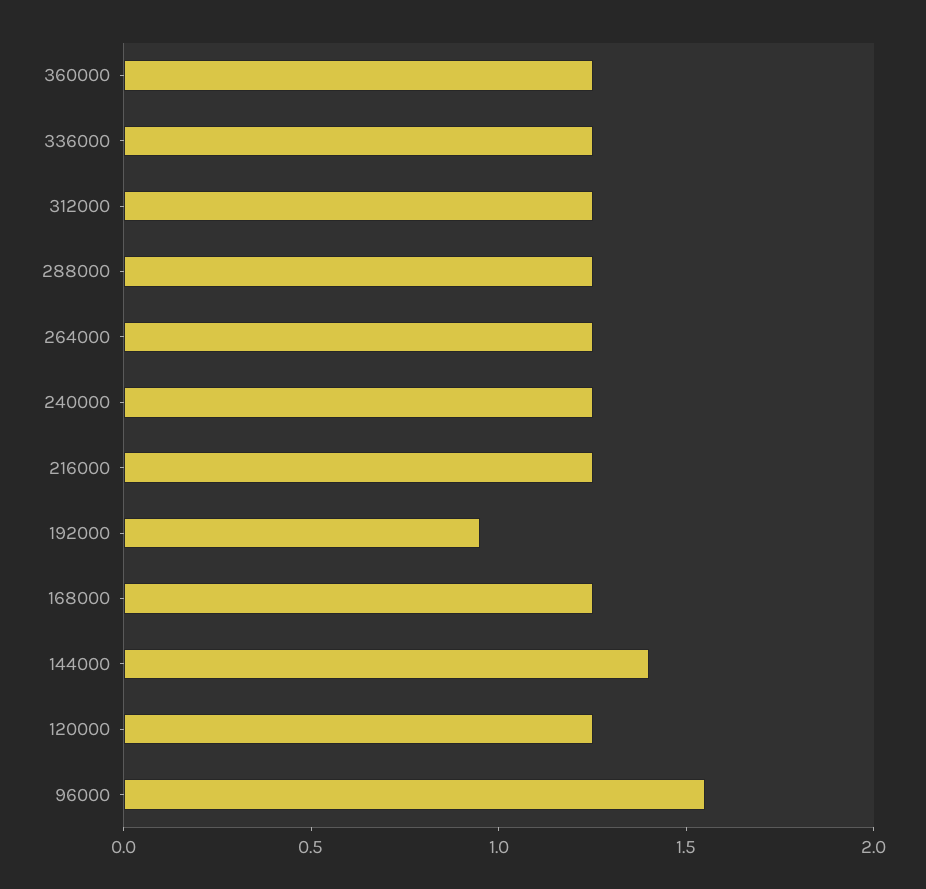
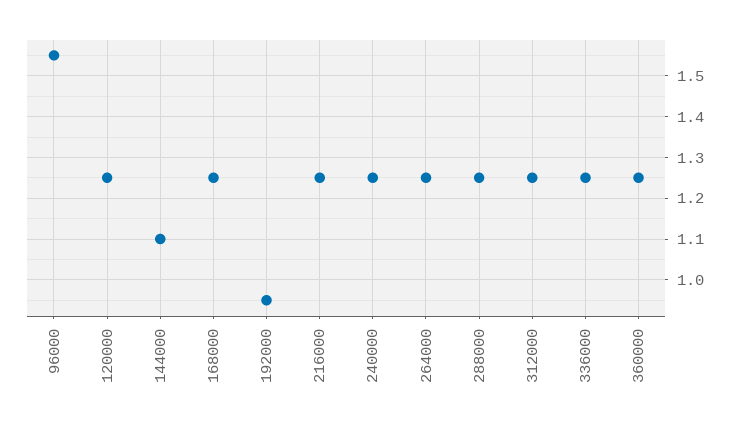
144000: 1.4 -> 1.1

